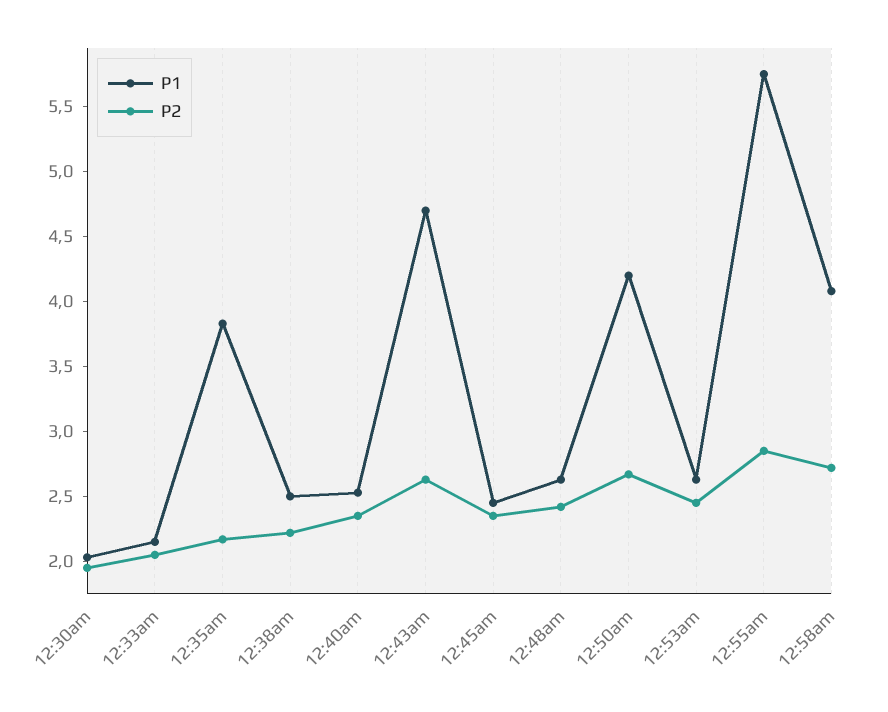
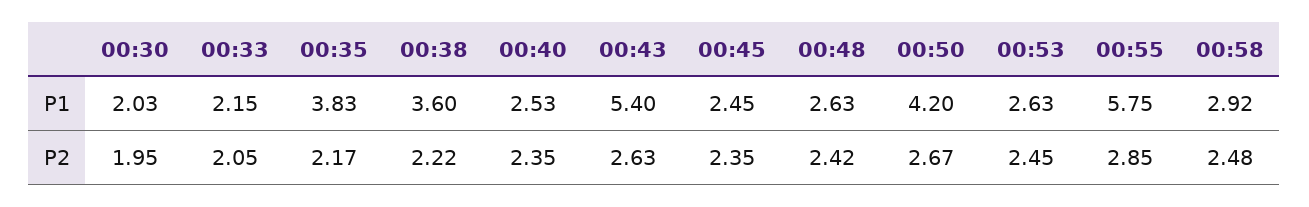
P1, 12:38am: 2.5 -> 3.6
P1, 12:43am: 4.7 -> 5.4
P1, 12:58am: 4.1 -> 2.92
P2, 12:58am: 2.7 -> 2.48

